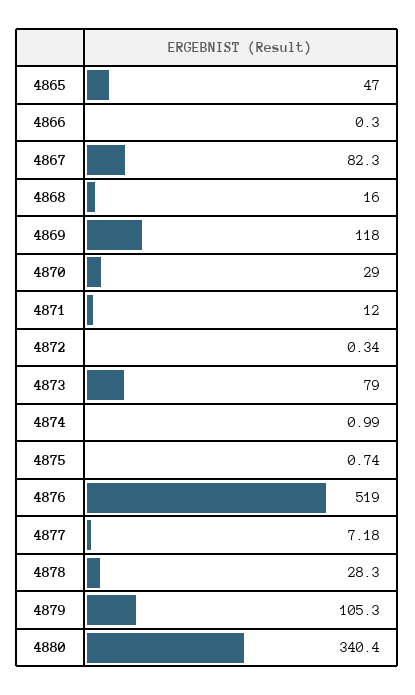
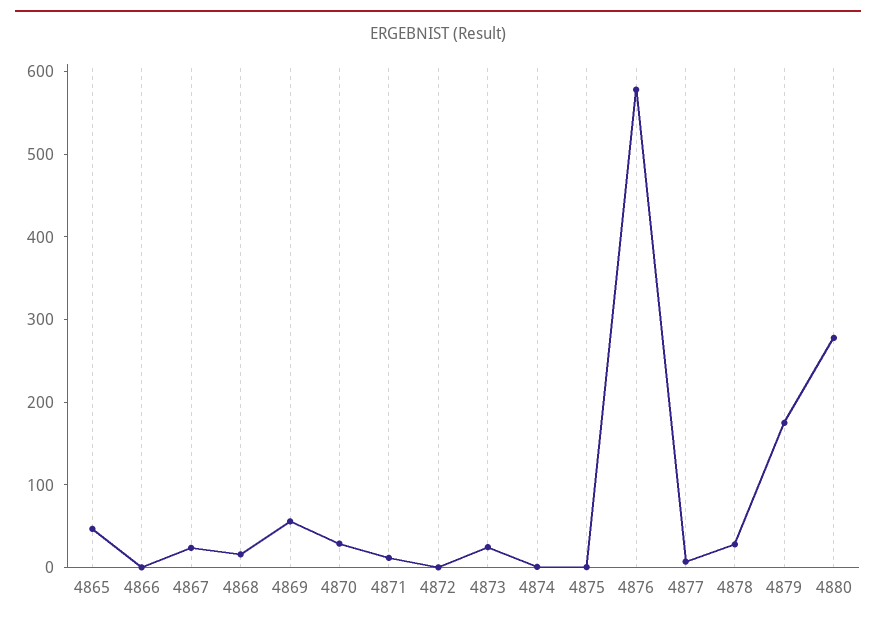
4867: 82.3 -> 20
4869: 118 -> 60
4873: 79 -> 20
4876: 519 -> 580
4879: 105.3 -> 180
4880: 340.4 -> 280

